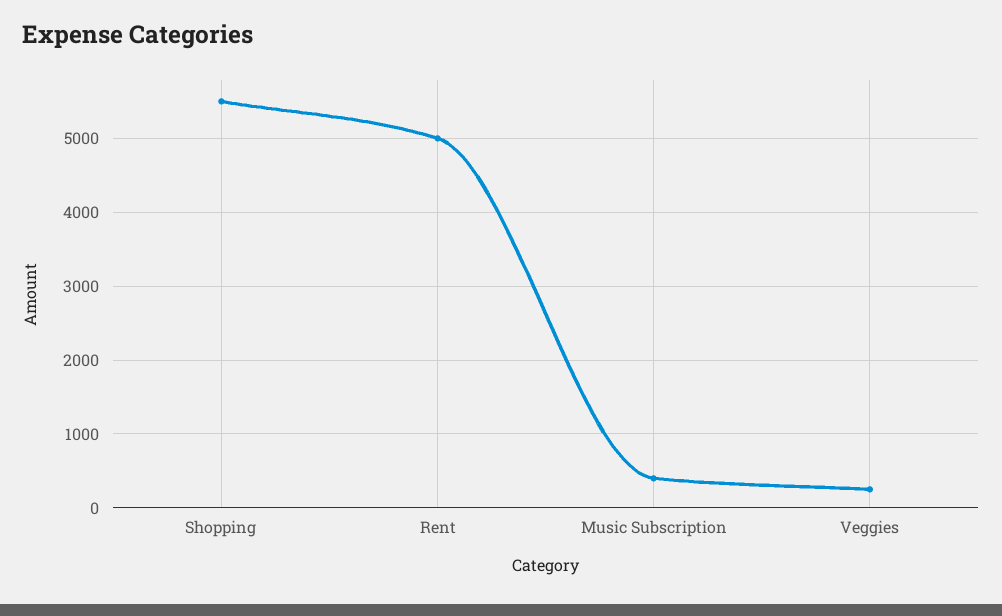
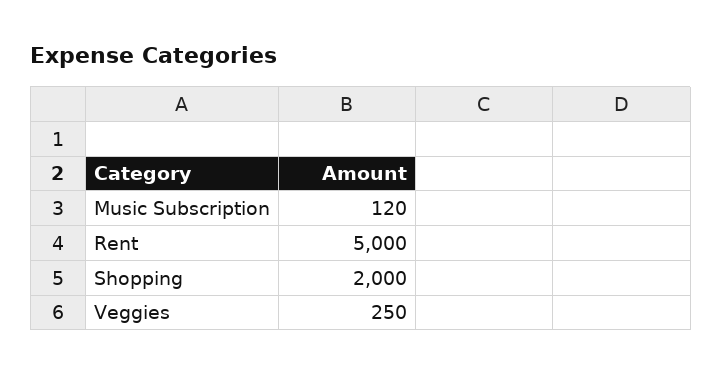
Shopping: 5500 -> 2000
Music Subscription: 400 -> 120

